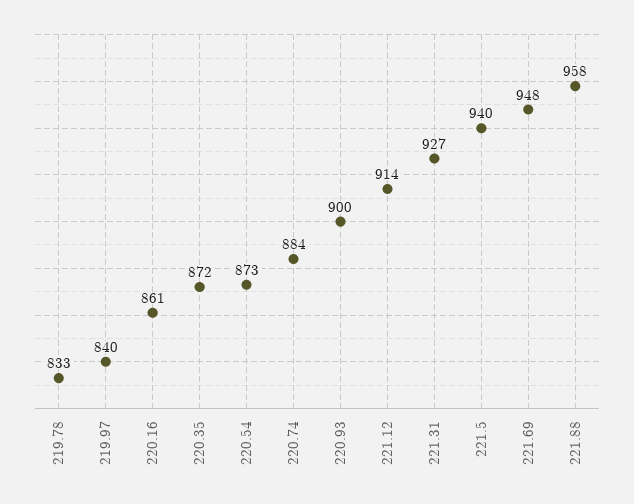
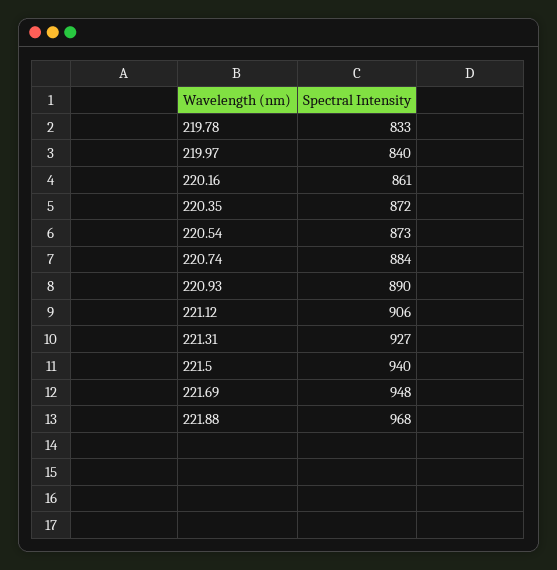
220.93: 900 -> 890
221.12: 914 -> 906
221.88: 958 -> 968

